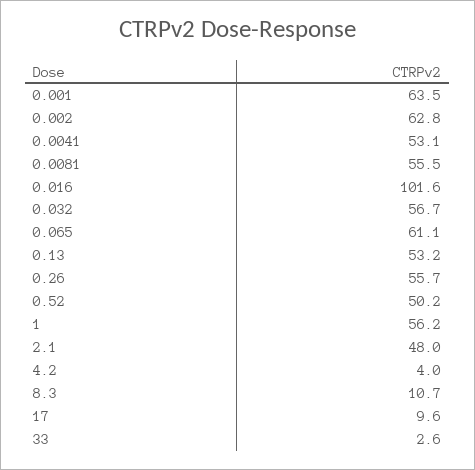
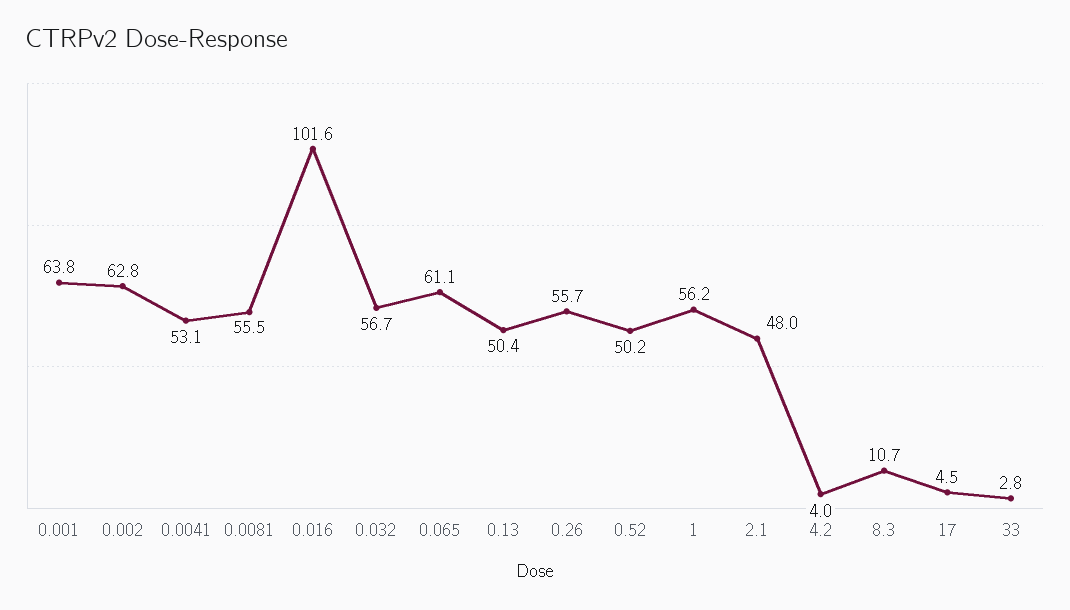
0.001: 63.5 -> 63.8
0.13: 53.2 -> 50.4
17: 9.6 -> 4.5
33: 2.6 -> 2.8

